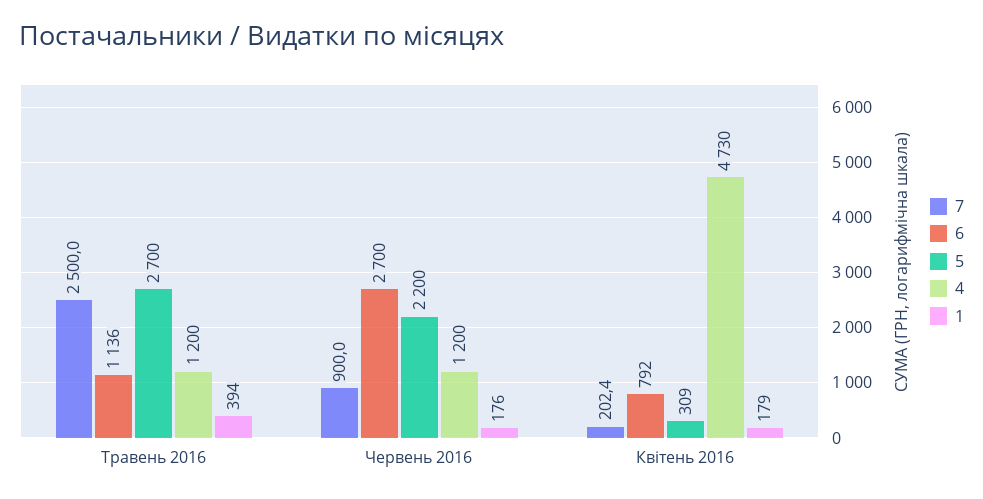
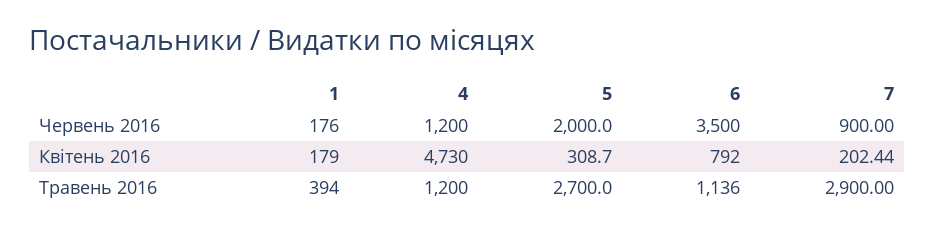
7, Травень 2016: 2500 -> 2900
6, Червень 2016: 2700 -> 3500
5, Червень 2016: 2200 -> 2000

